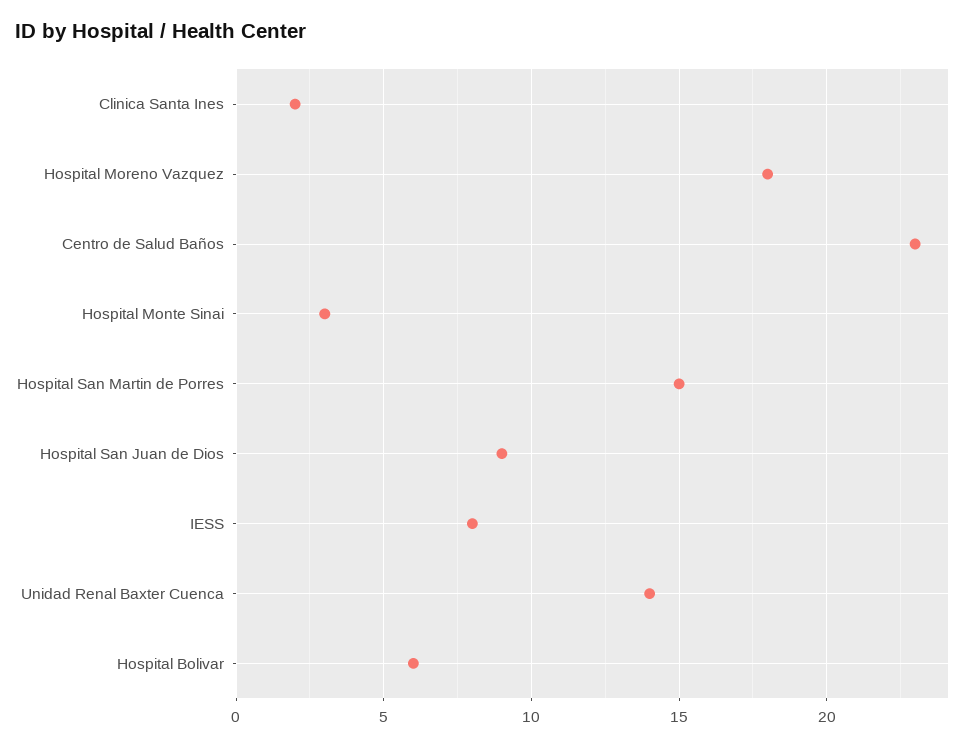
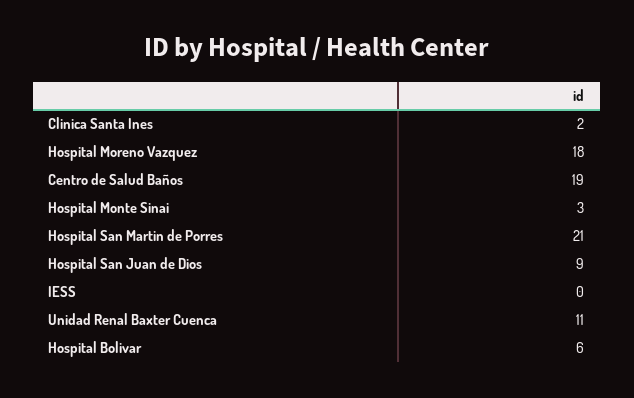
Centro de Salud Baños: 23 -> 19
Hospital San Martin de Porres: 15 -> 21
IESS: 8 -> 0
Unidad Renal Baxter Cuenca: 14 -> 11

